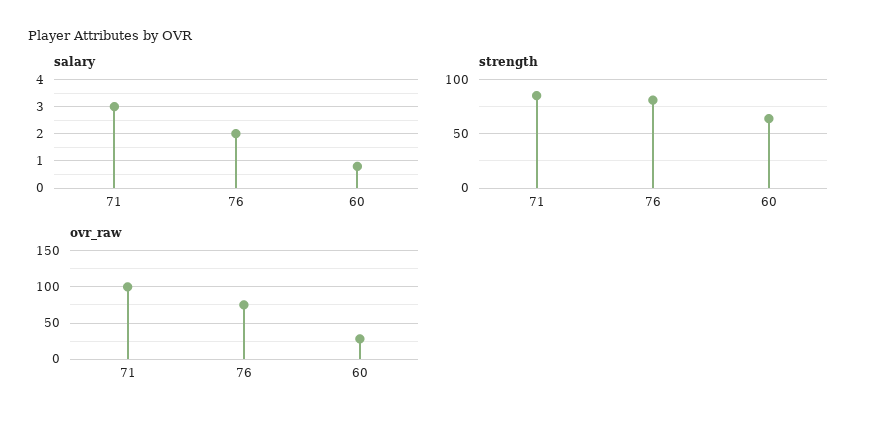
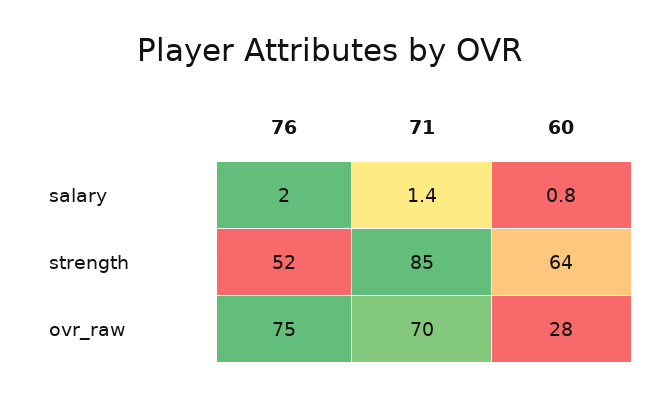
salary, 71: 3 -> 1.4
strength, 76: 80 -> 52
ovr_raw, 71: 100 -> 70

